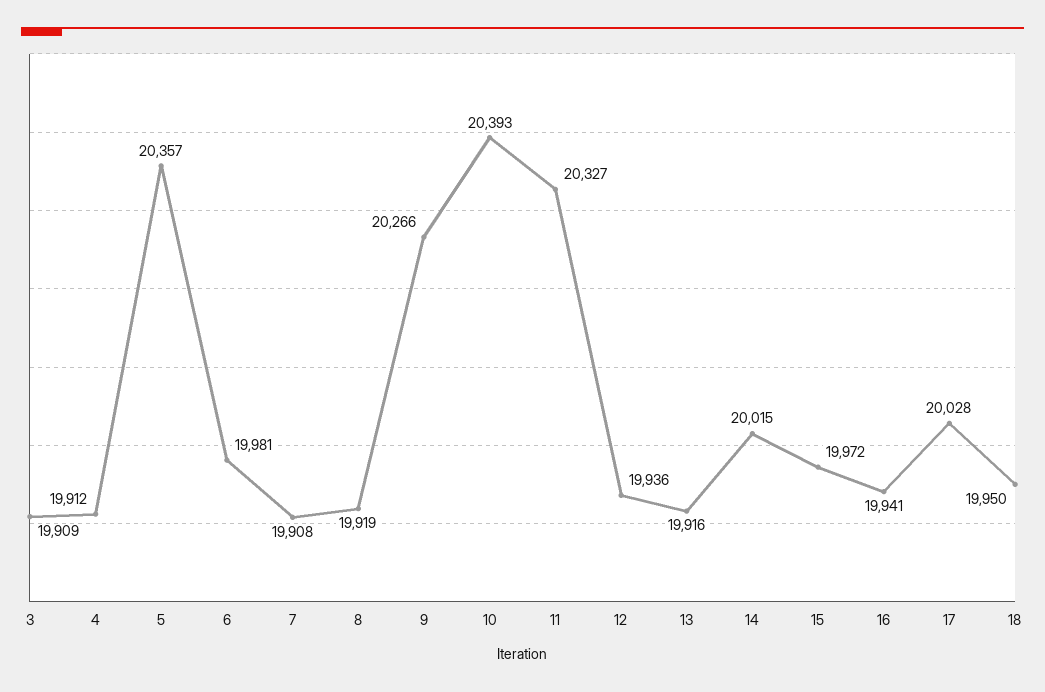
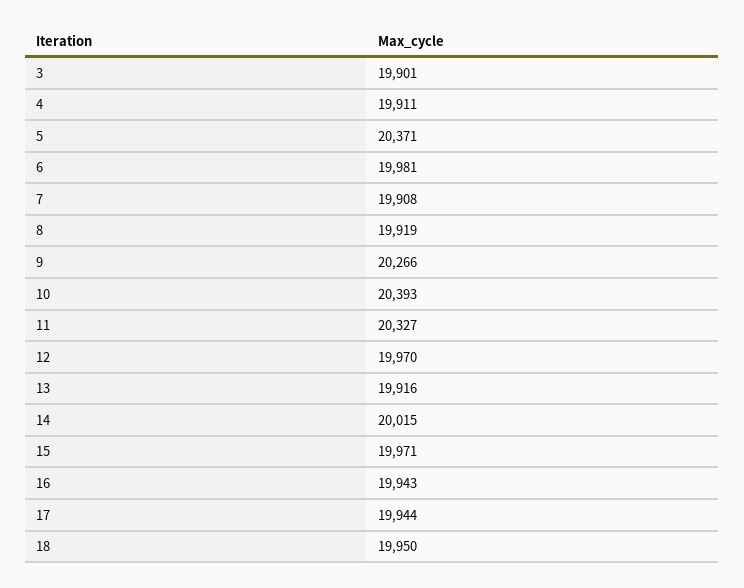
3: 19909 -> 19901
4: 19912 -> 19911
5: 20357 -> 20371
12: 19936 -> 19970
15: 19972 -> 19971
16: 19941 -> 19943
17: 20028 -> 19944

